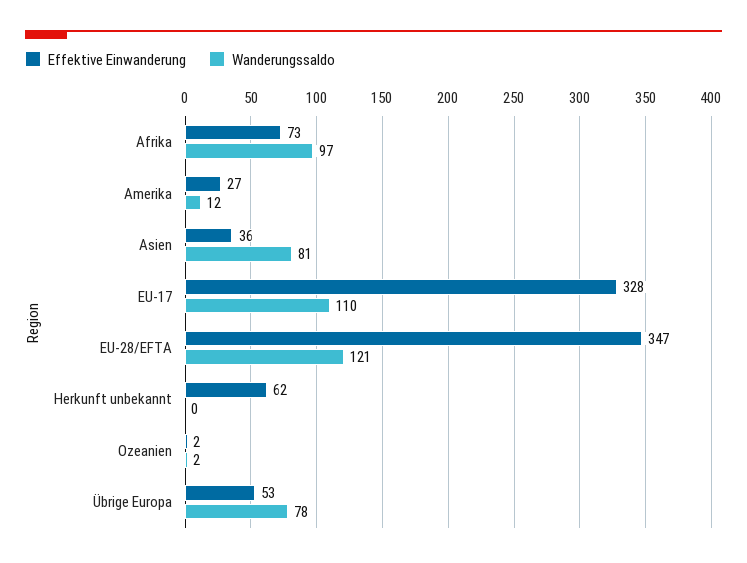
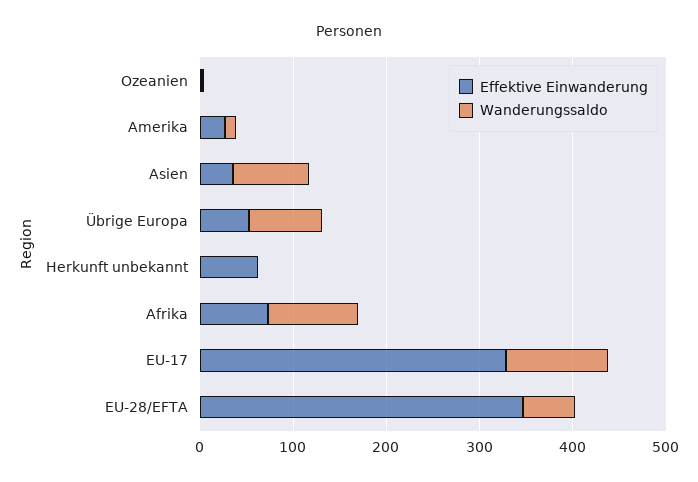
Wanderungssaldo, EU-28/EFTA: 121 -> 60

